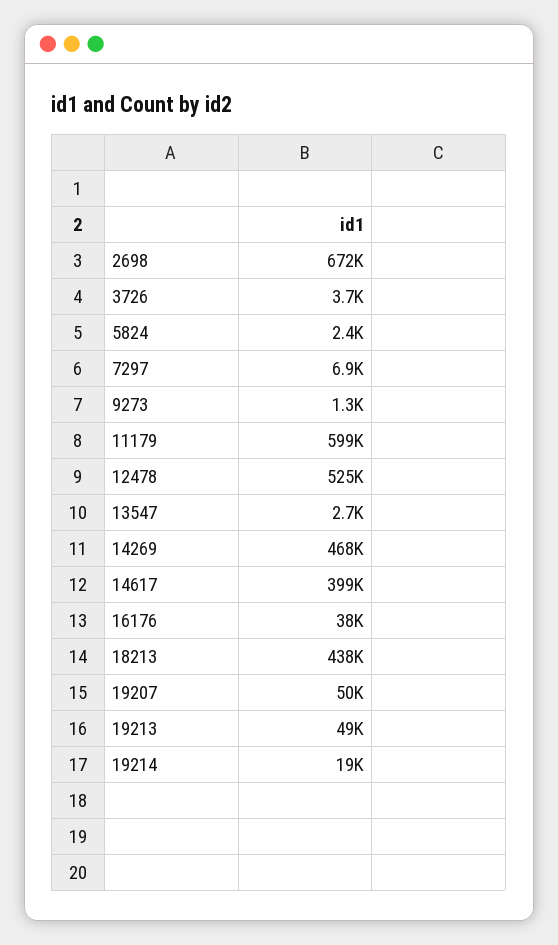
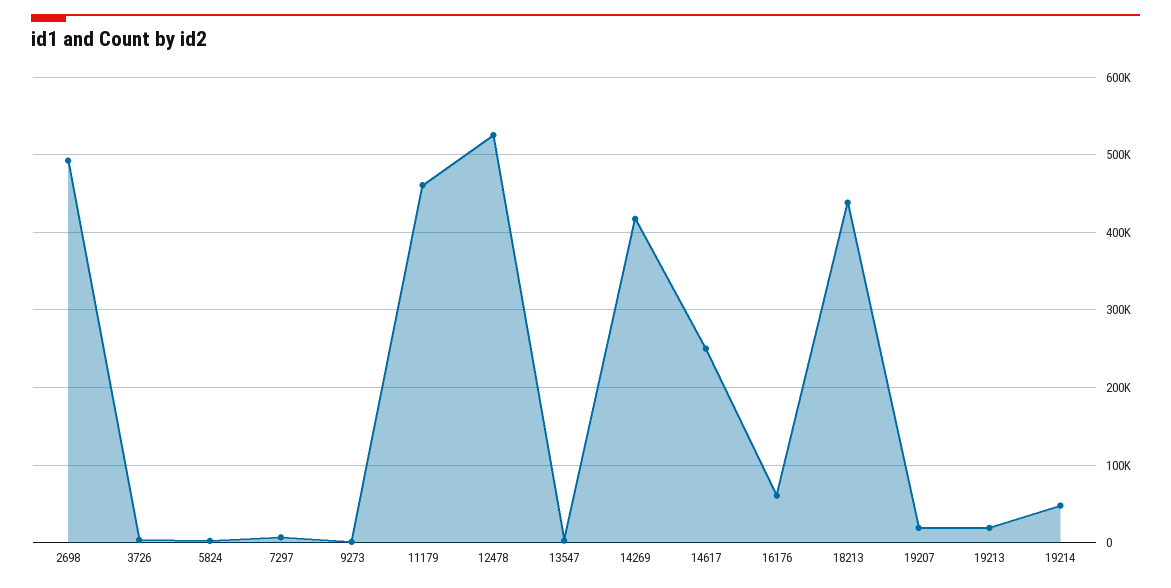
2698: 672000 -> 490000
11179: 599000 -> 460000
14269: 468000 -> 420000
14617: 399000 -> 250000
16176: 38000 -> 60000
19207: 50000 -> 20000
19213: 49000 -> 20000
19214: 19000 -> 50000

